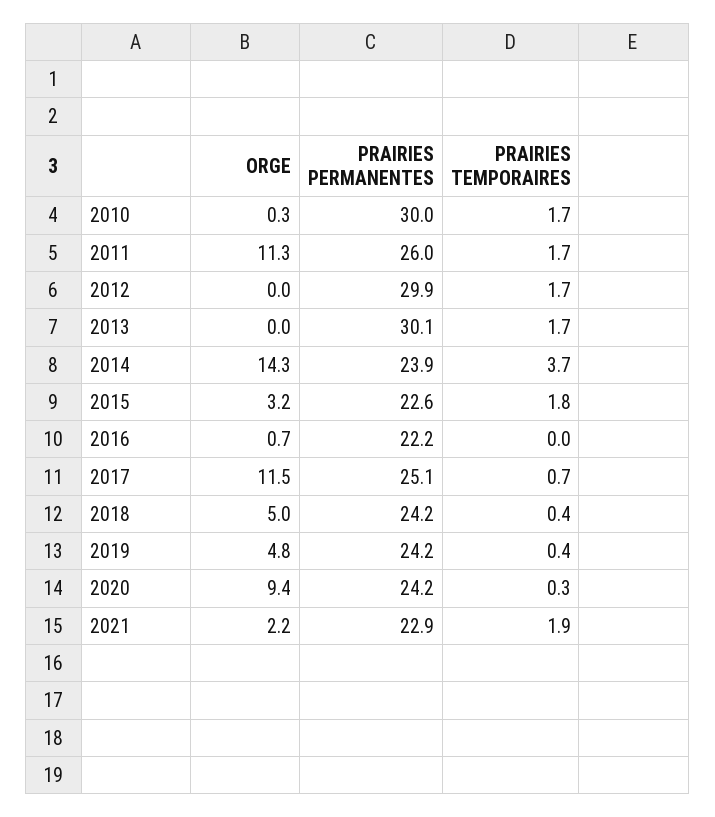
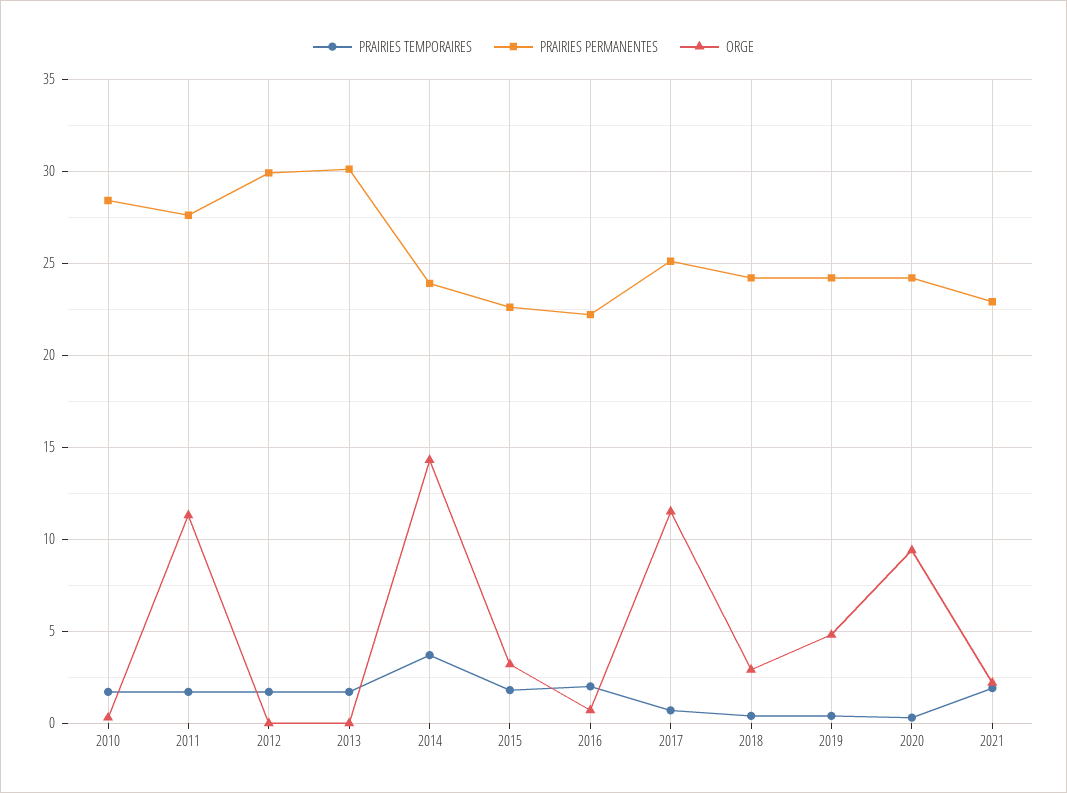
PRAIRIES PERMANENTES, 2010: 30 -> 28.5
PRAIRIES PERMANENTES, 2011: 26 -> 27.5
PRAIRIES TEMPORAIRES, 2016: 0 -> 2
ORGE, 2018: 5 -> 3

